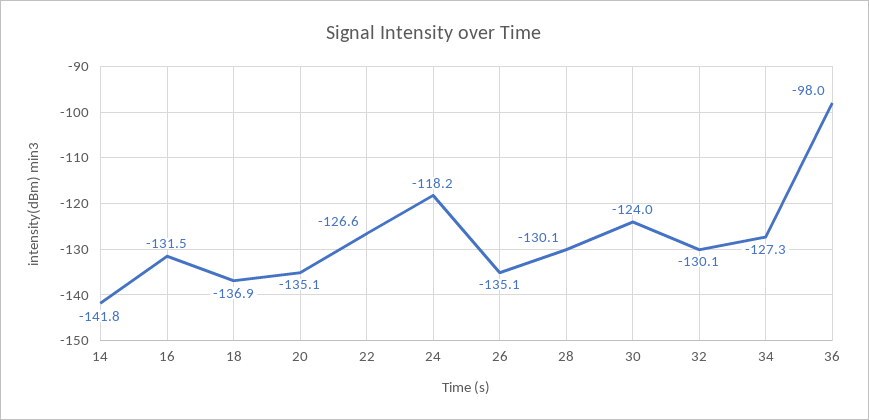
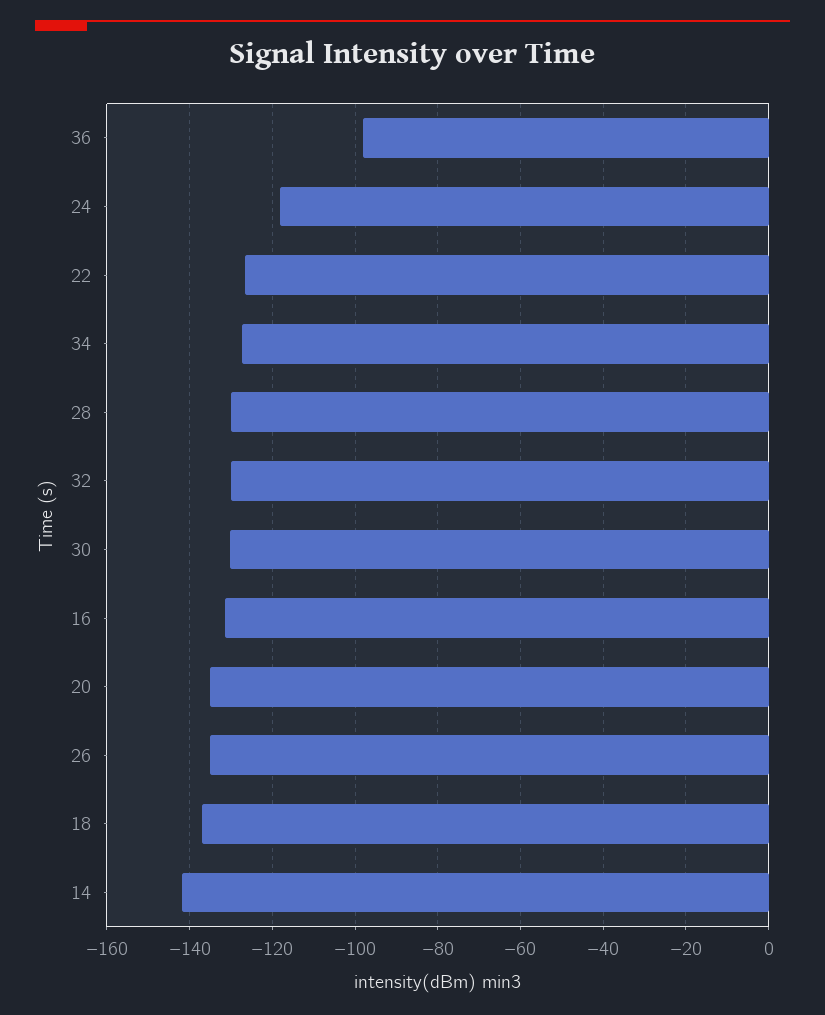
30: -124 -> -130

